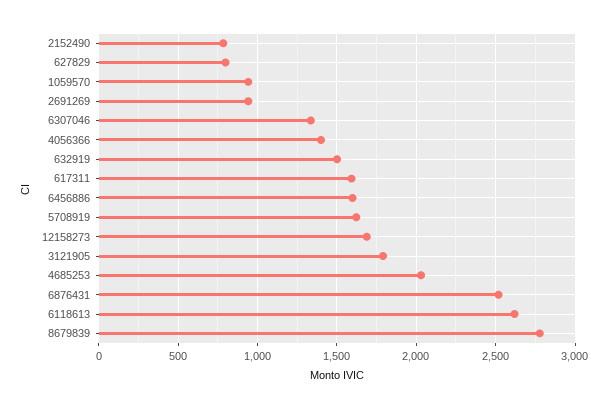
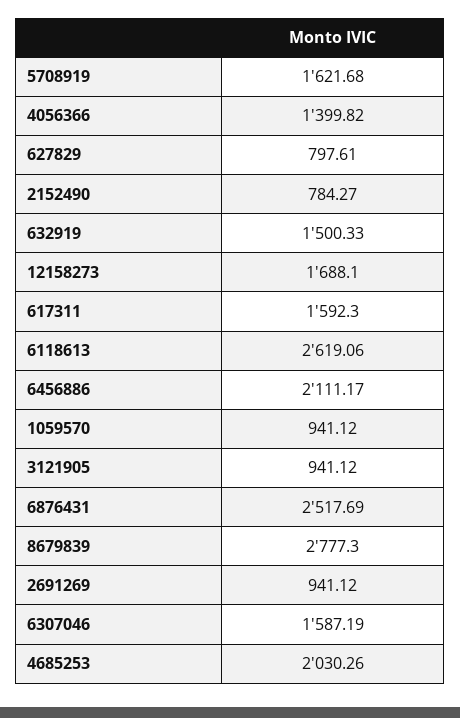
6307046: 1350 -> 1587.19
6456886: 1600 -> 2111.17
3121905: 1800 -> 941.12

